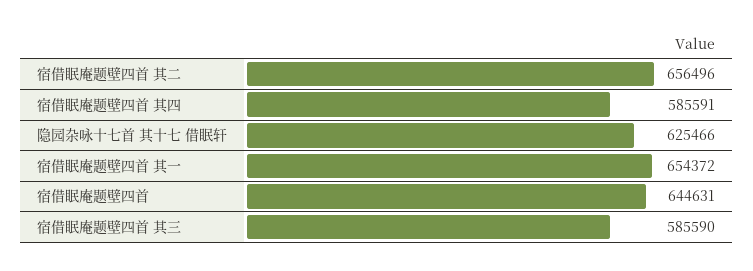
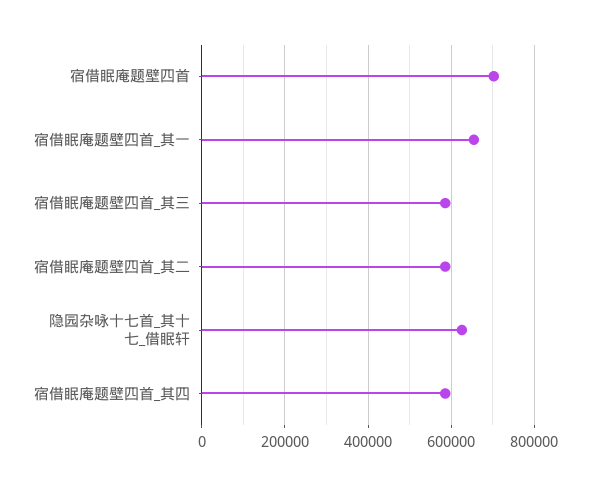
宿借眠庵题壁四首 其二: 656496 -> 580000
宿借眠庵题壁四首: 644631 -> 700000

